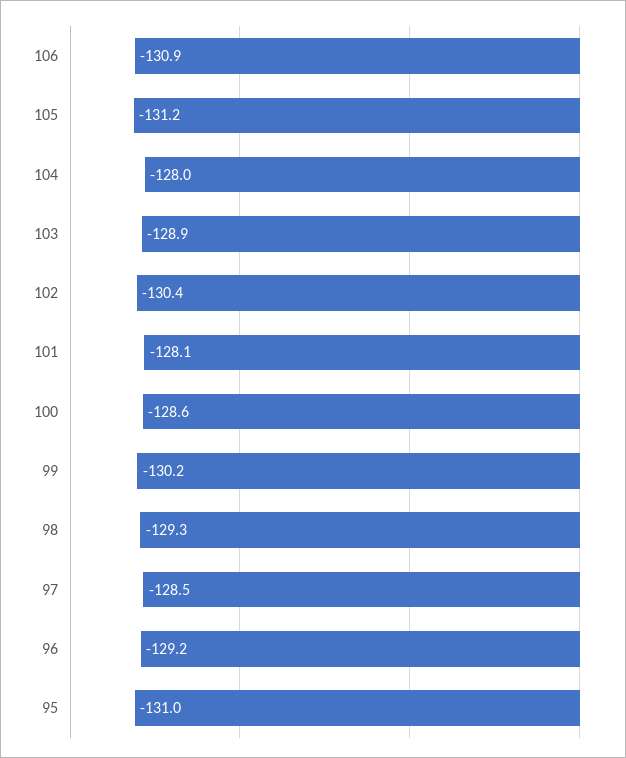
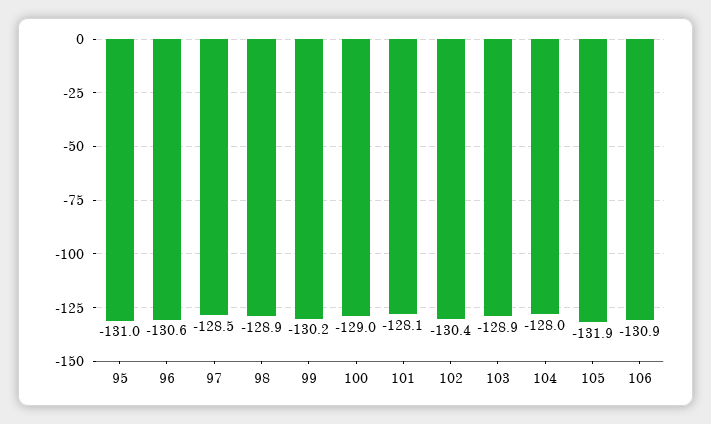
105: -131.2 -> -131.9
100: -128.6 -> -129
98: -129.3 -> -128.9
96: -129.2 -> -130.6

